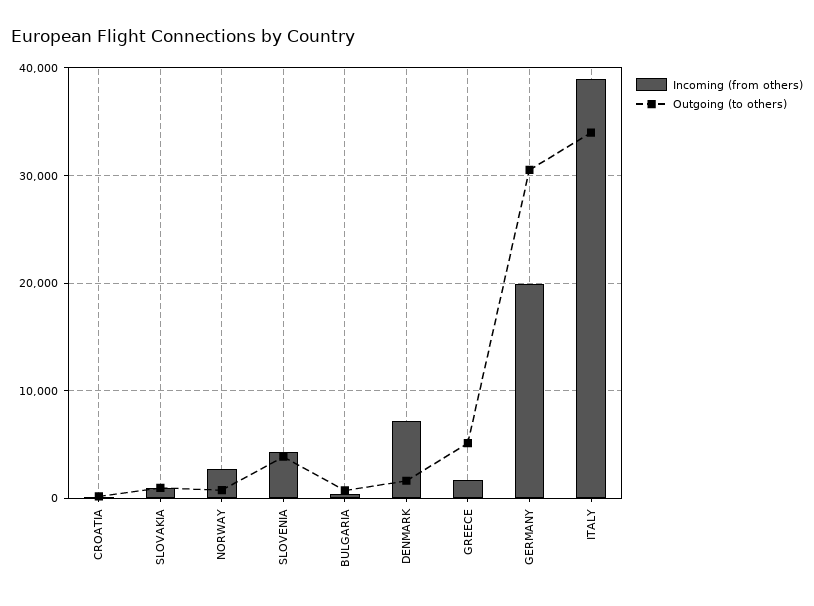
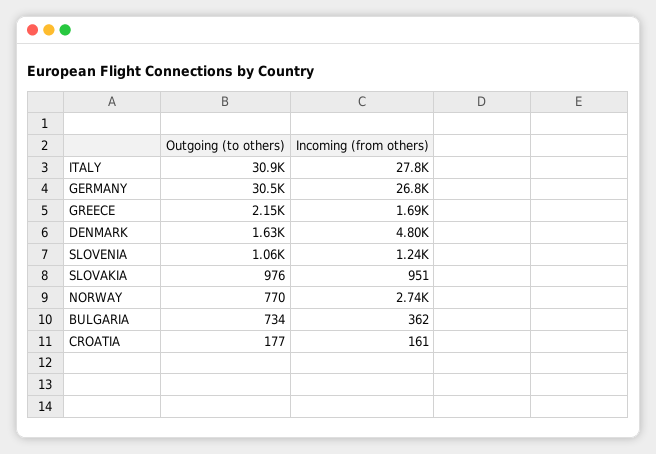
Incoming (from others), SLOVENIA: 4000 -> 1240
Outgoing (to others), SLOVENIA: 4000 -> 1060
Incoming (from others), DENMARK: 7000 -> 4800
Outgoing (to others), GREECE: 5000 -> 2150
Incoming (from others), GERMANY: 20000 -> 26800
Incoming (from others), ITALY: 39000 -> 27800
Outgoing (to others), ITALY: 34000 -> 30900

